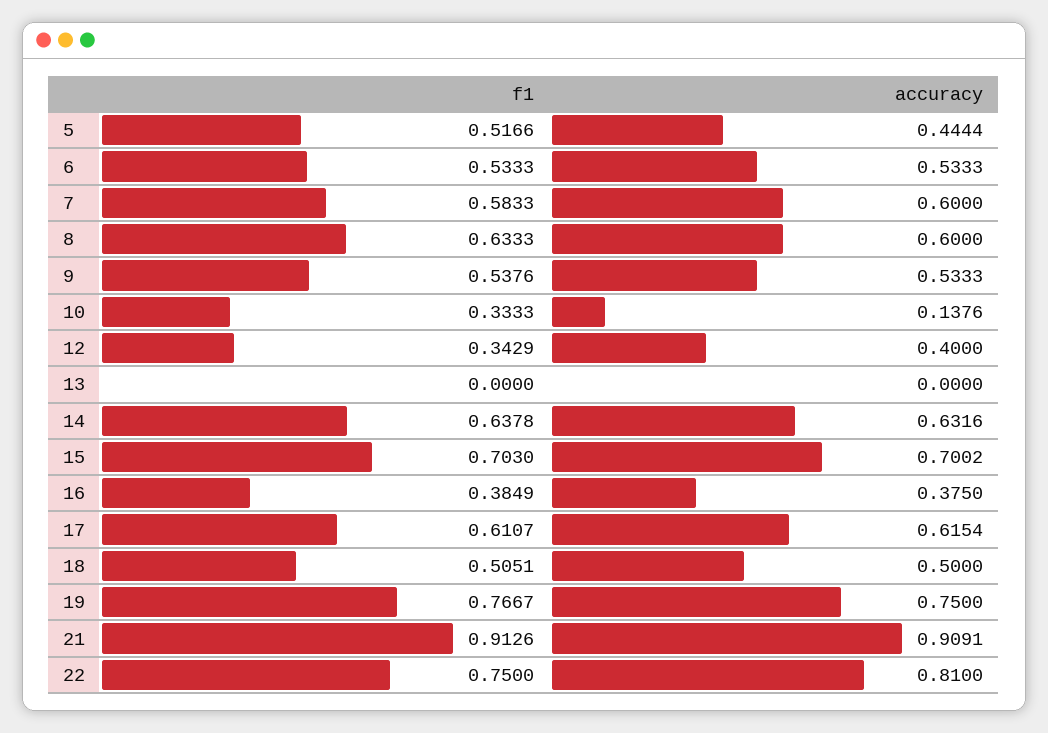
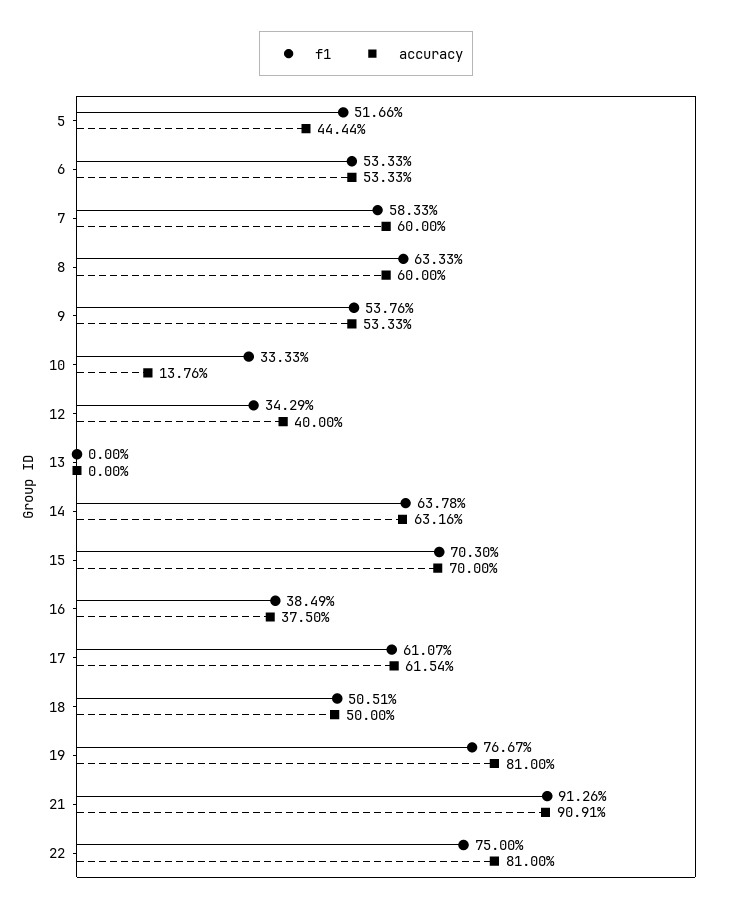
accuracy, 15: 0.7002 -> 0.7
accuracy, 19: 0.75 -> 0.81

